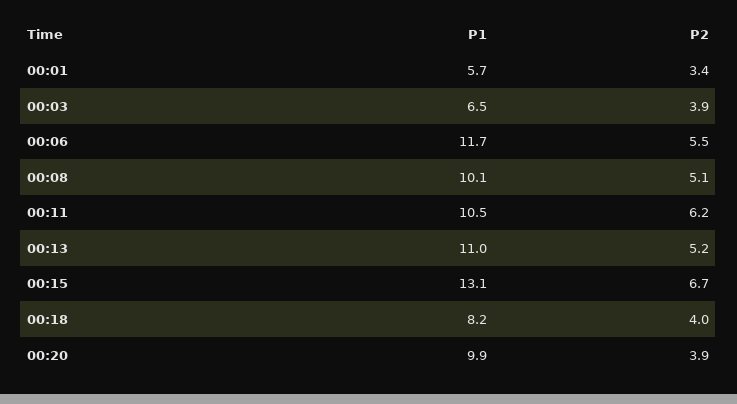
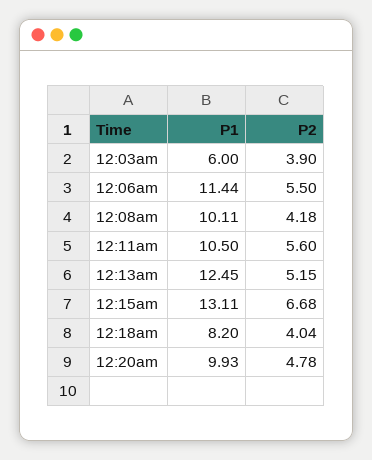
P1, 00:01: 5.7 -> none
P2, 00:01: 3.4 -> none
P1, 00:03: 6.5 -> 6
P1, 00:06: 11.7 -> 11.44
P2, 00:08: 5.1 -> 4.18
P2, 00:11: 6.2 -> 5.6
P1, 00:13: 11 -> 12.45
P2, 00:20: 3.9 -> 4.78

